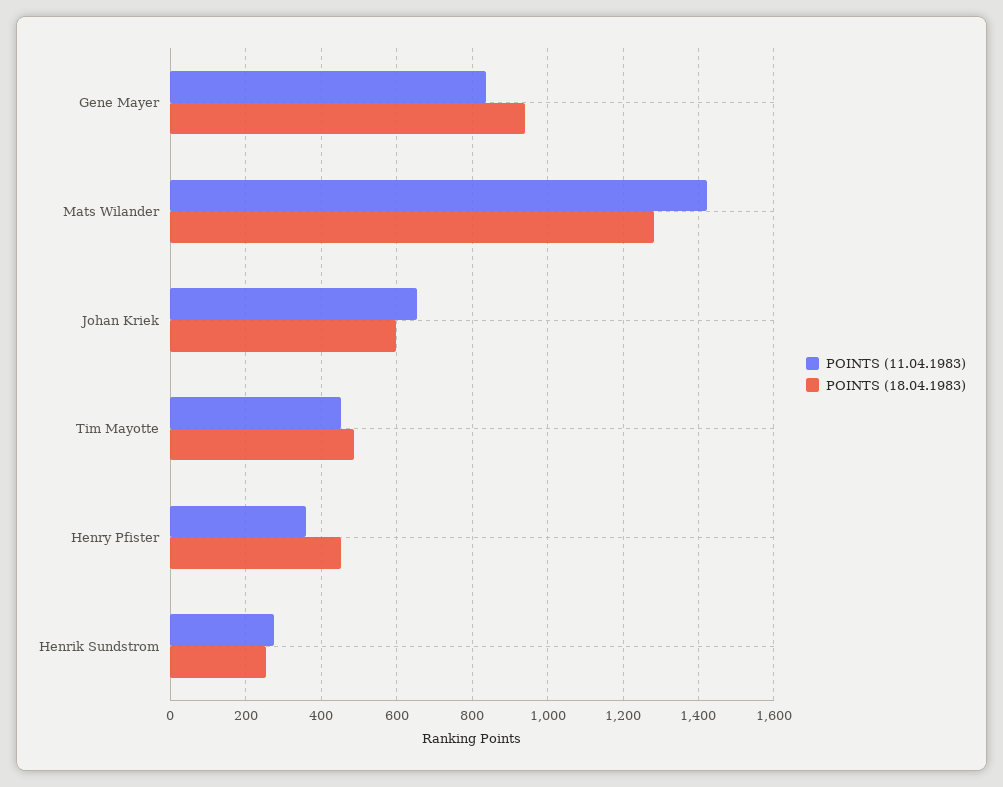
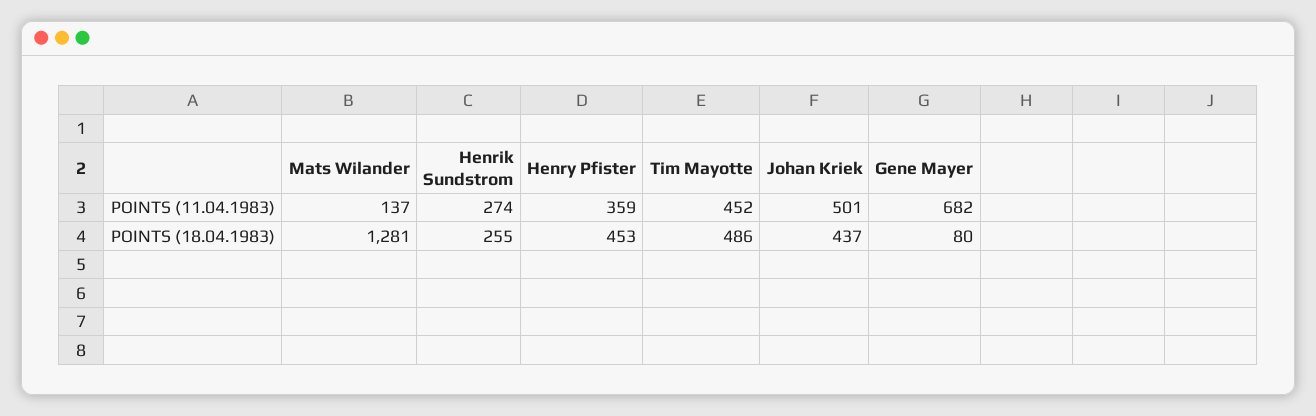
POINTS (11.04.1983), Gene Mayer: 840 -> 682
POINTS (18.04.1983), Gene Mayer: 940 -> 80
POINTS (11.04.1983), Mats Wilander: 1420 -> 137
POINTS (11.04.1983), Johan Kriek: 660 -> 501
POINTS (18.04.1983), Johan Kriek: 600 -> 437

